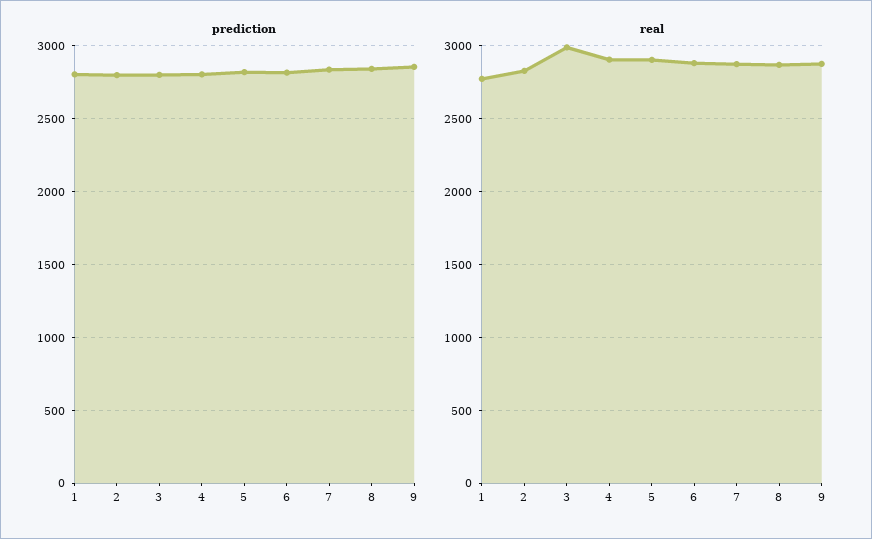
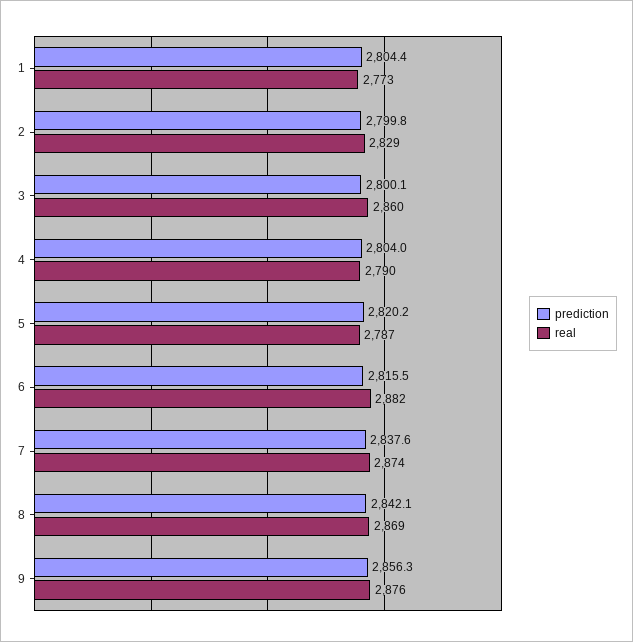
real, 3: 3000 -> 2860
real, 4: 2900 -> 2790
real, 5: 2900 -> 2787

